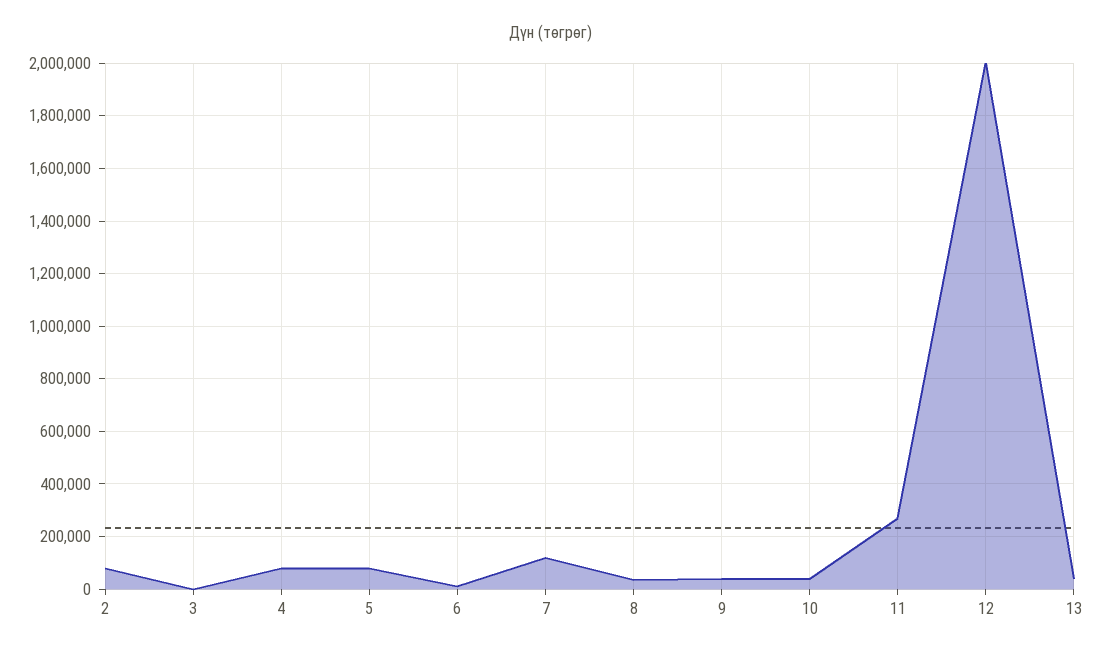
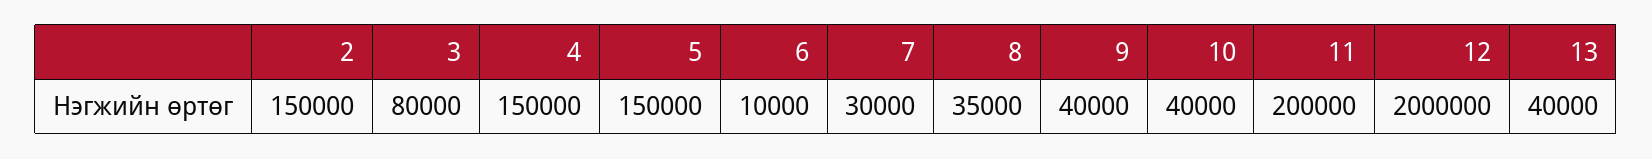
2: 75000 -> 150000
3: 0 -> 80000
4: 75000 -> 150000
5: 75000 -> 150000
7: 125000 -> 30000
11: 275000 -> 200000

